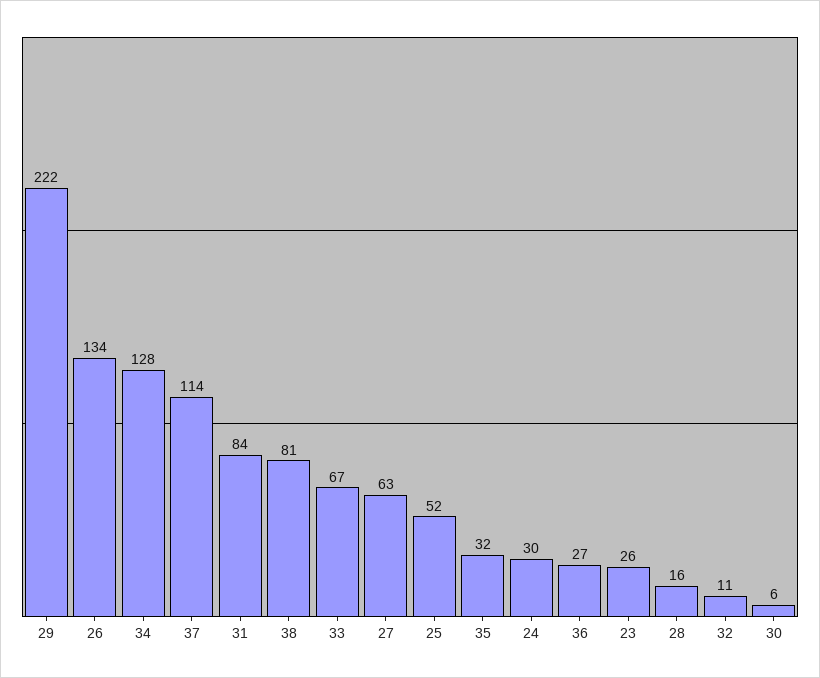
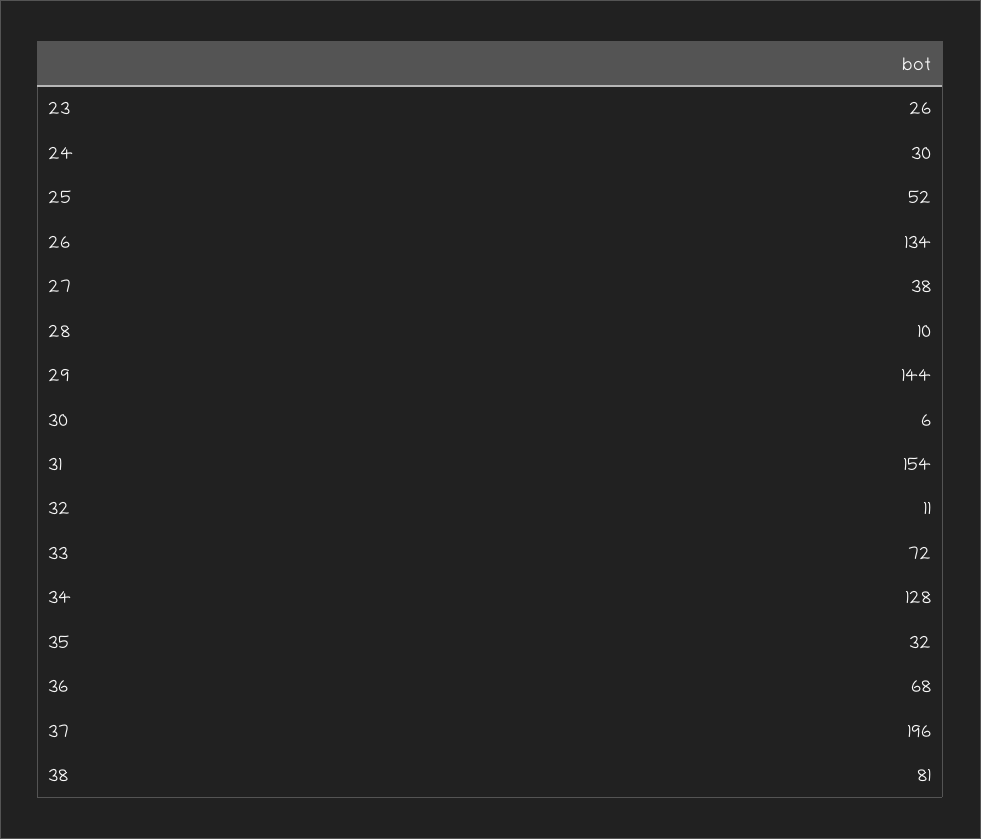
29: 222 -> 144
37: 114 -> 196
31: 84 -> 154
33: 67 -> 72
27: 63 -> 38
36: 27 -> 68
28: 16 -> 10

